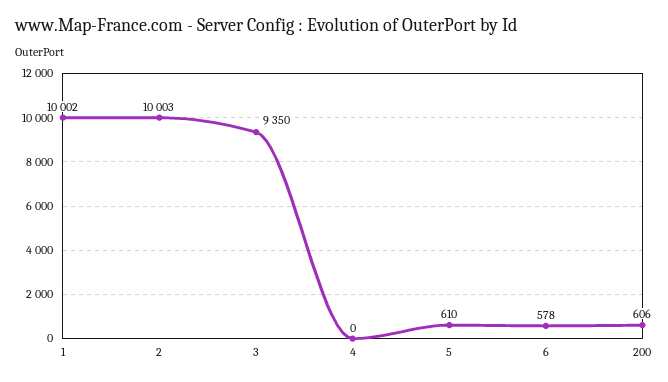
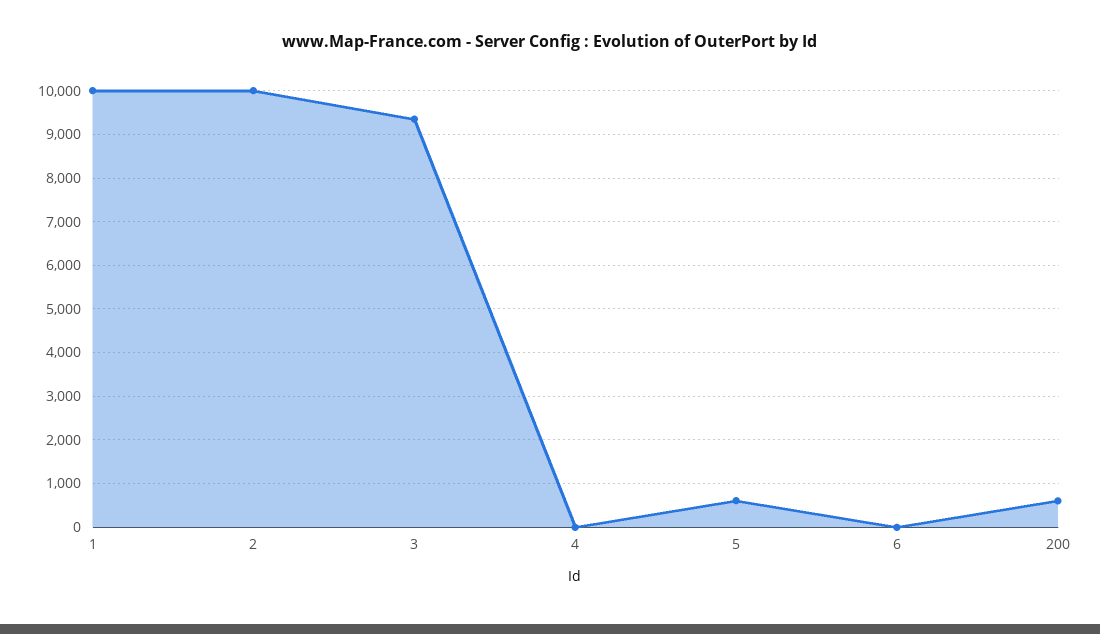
6: 578 -> 0

